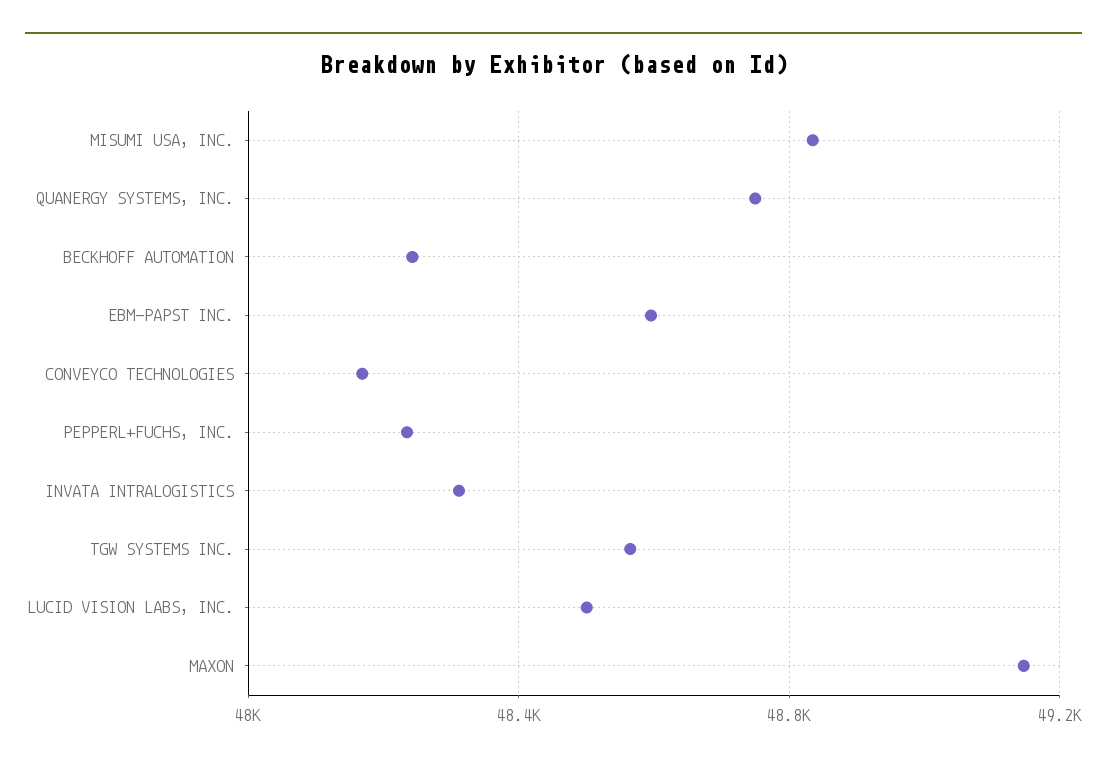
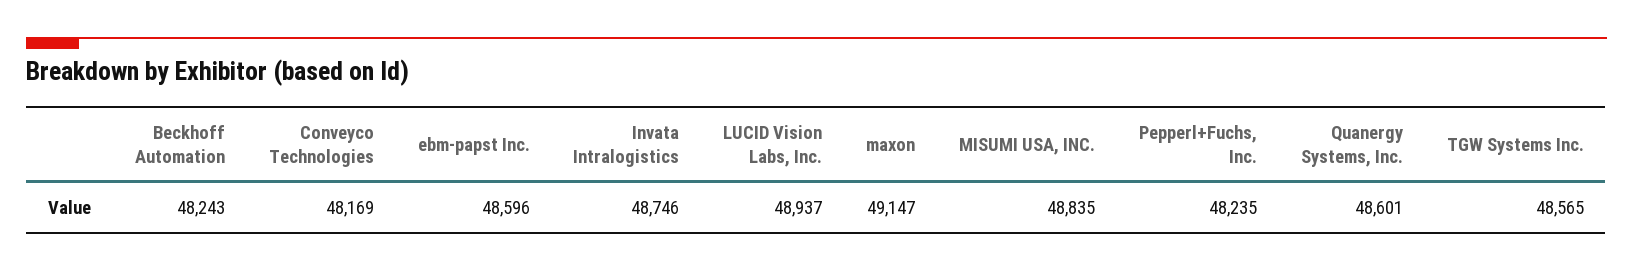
QUANERGY SYSTEMS, INC.: 48750 -> 48601
INVATA INTRALOGISTICS: 48300 -> 48746
LUCID VISION LABS, INC.: 48500 -> 48937

